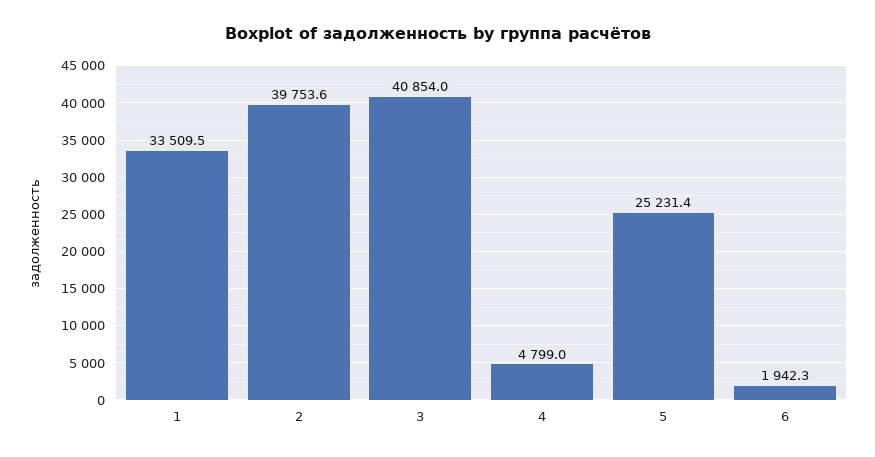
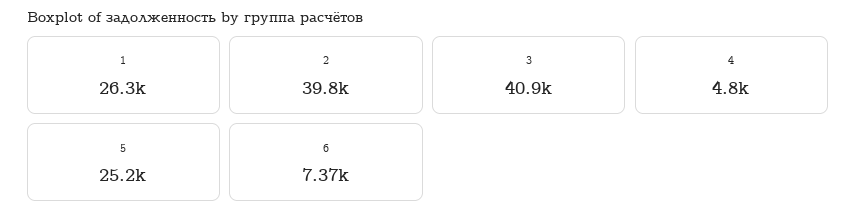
1: 33509.5 -> 26300
6: 1942.3 -> 7370

